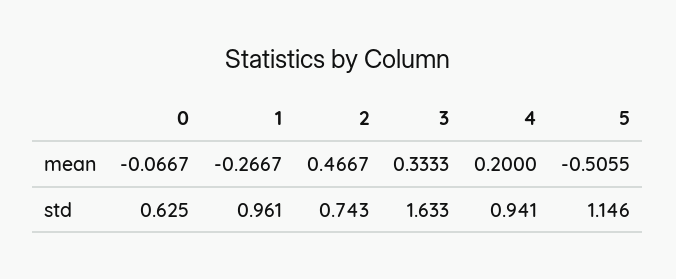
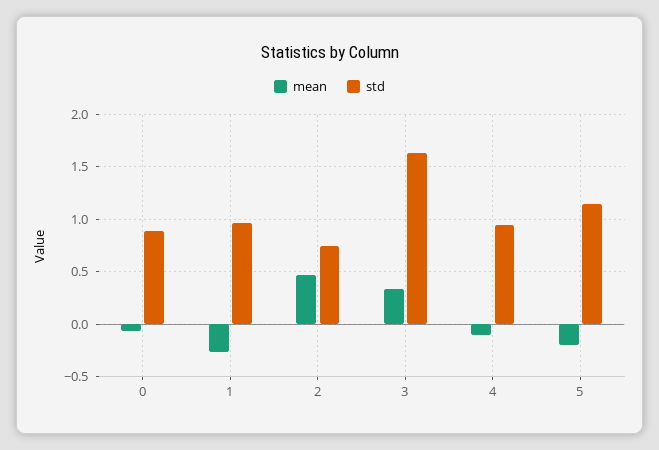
mean, 4: 0.2 -> -0.1
mean, 5: -0.5055 -> -0.2
std, 0: 0.625 -> 0.9

